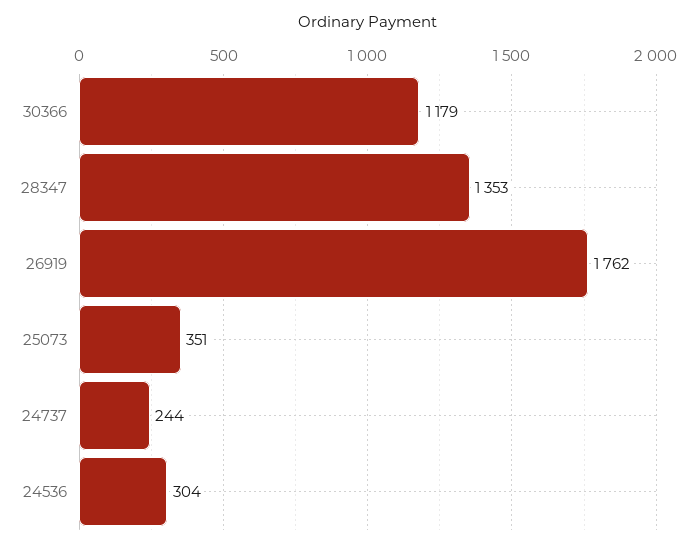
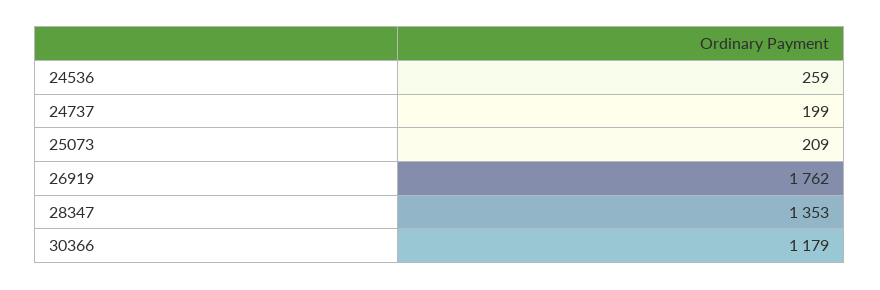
25073: 351 -> 209
24737: 244 -> 199
24536: 304 -> 259

